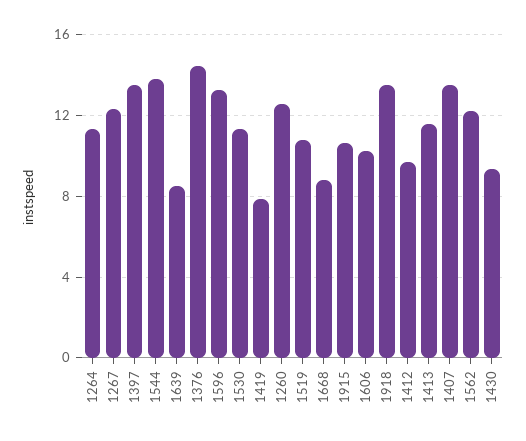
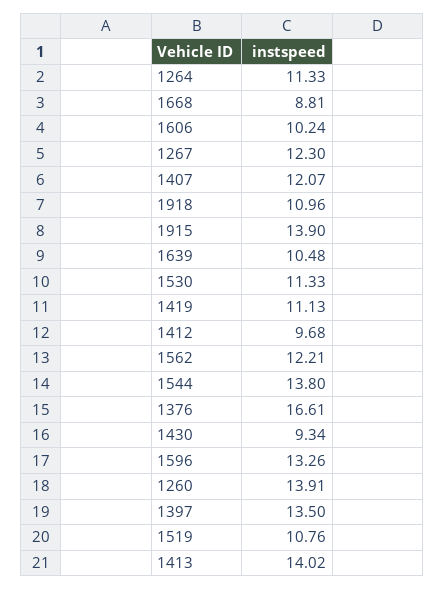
1639: 8.5 -> 10.48
1376: 14.5 -> 16.61
1419: 8 -> 11.13
1260: 12.5 -> 13.91
1915: 10.5 -> 13.9
1918: 13.5 -> 10.96
1413: 11.5 -> 14.02
1407: 13.5 -> 12.07

